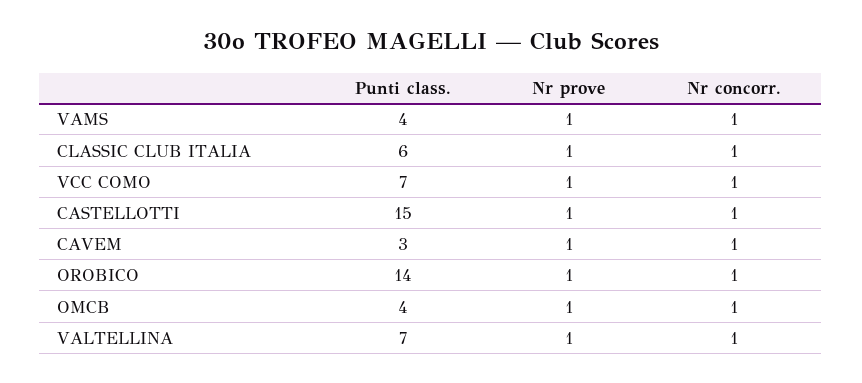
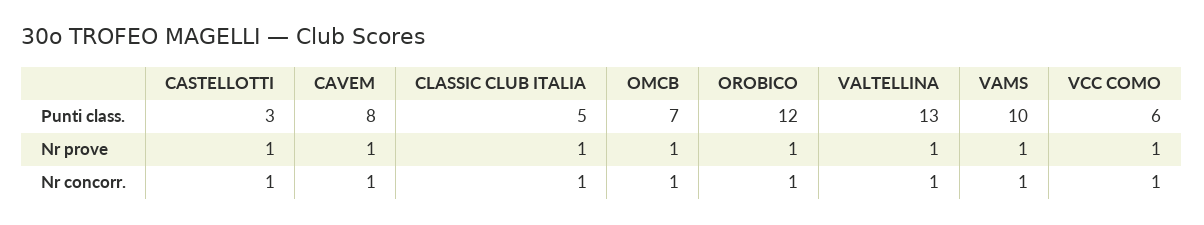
Punti class., VAMS: 4 -> 10
Punti class., CLASSIC CLUB ITALIA: 6 -> 5
Punti class., VCC COMO: 7 -> 6
Punti class., CASTELLOTTI: 15 -> 3
Punti class., CAVEM: 3 -> 8
Punti class., OROBICO: 14 -> 12
Punti class., OMCB: 4 -> 7
Punti class., VALTELLINA: 7 -> 13

